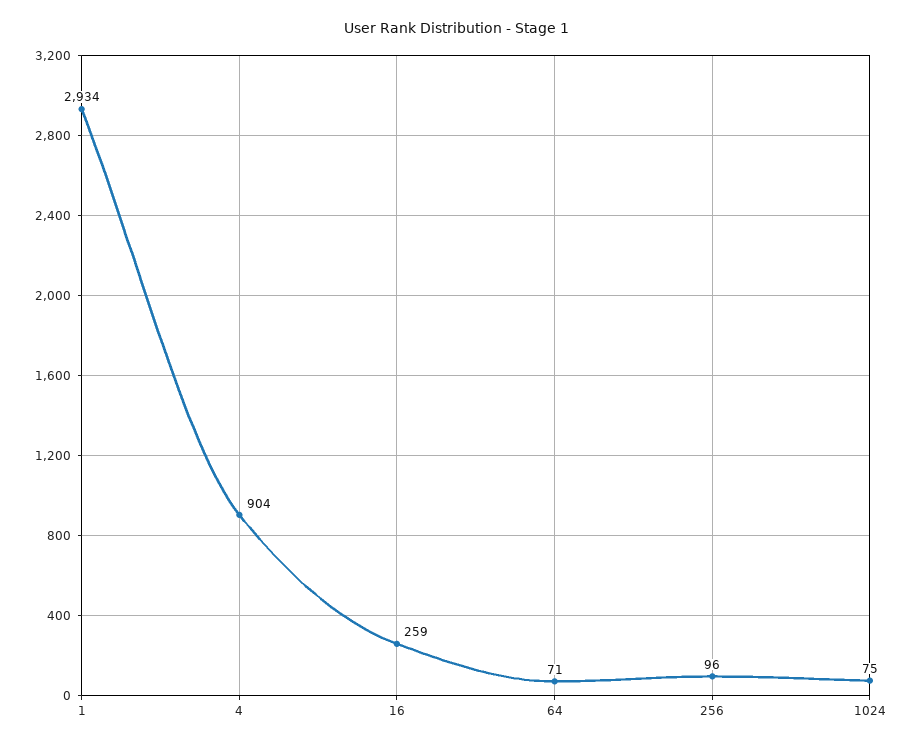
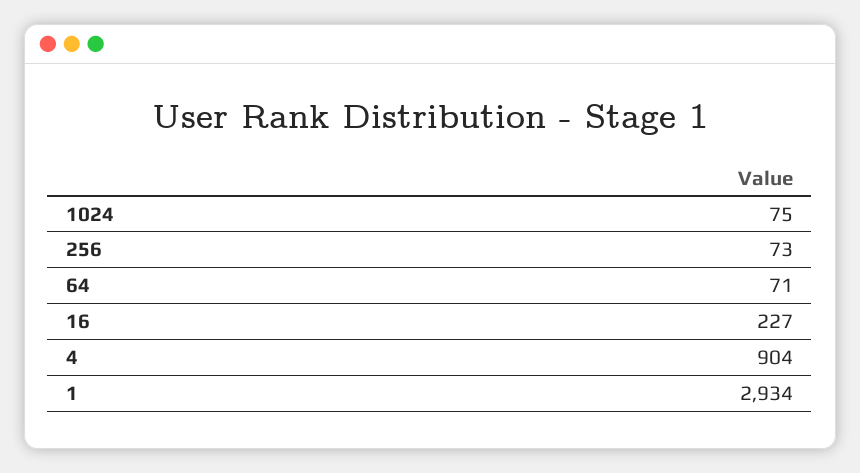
16: 259 -> 227
256: 96 -> 73

